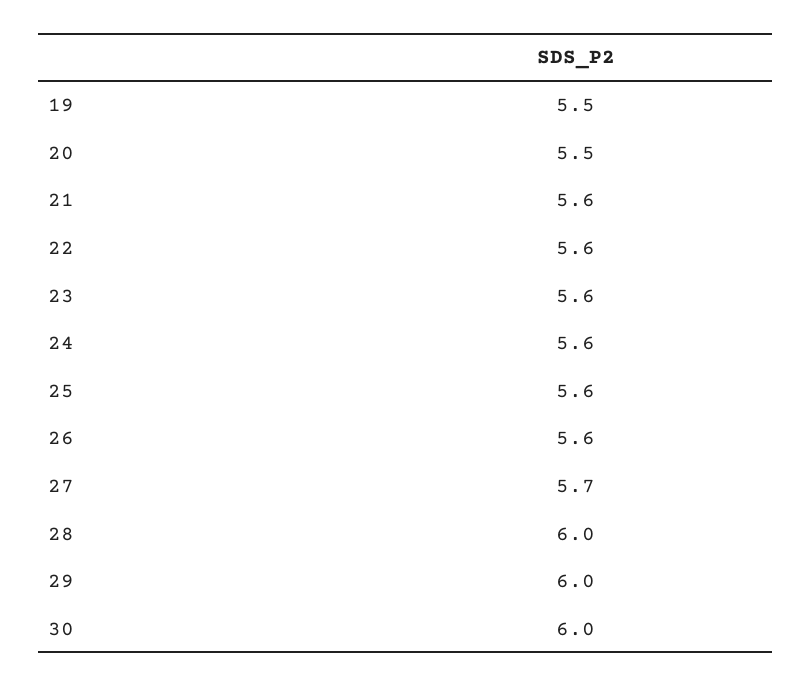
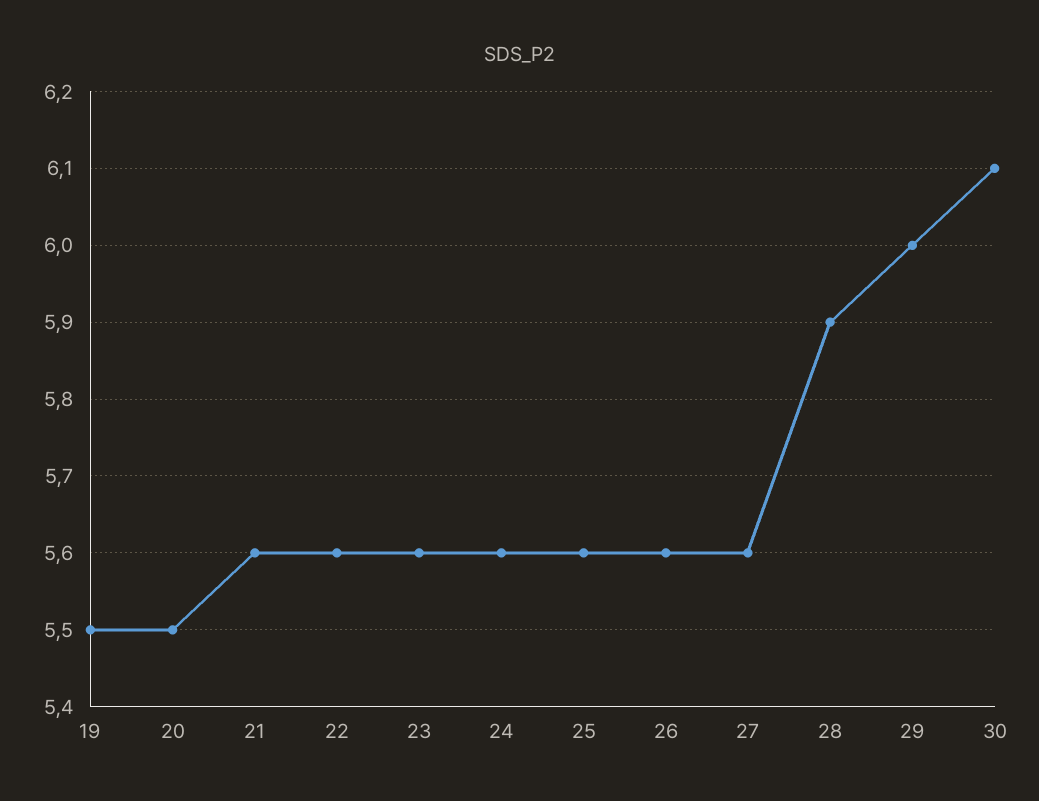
27: 5.7 -> 5.6
28: 6 -> 5.9
30: 6 -> 6.1

